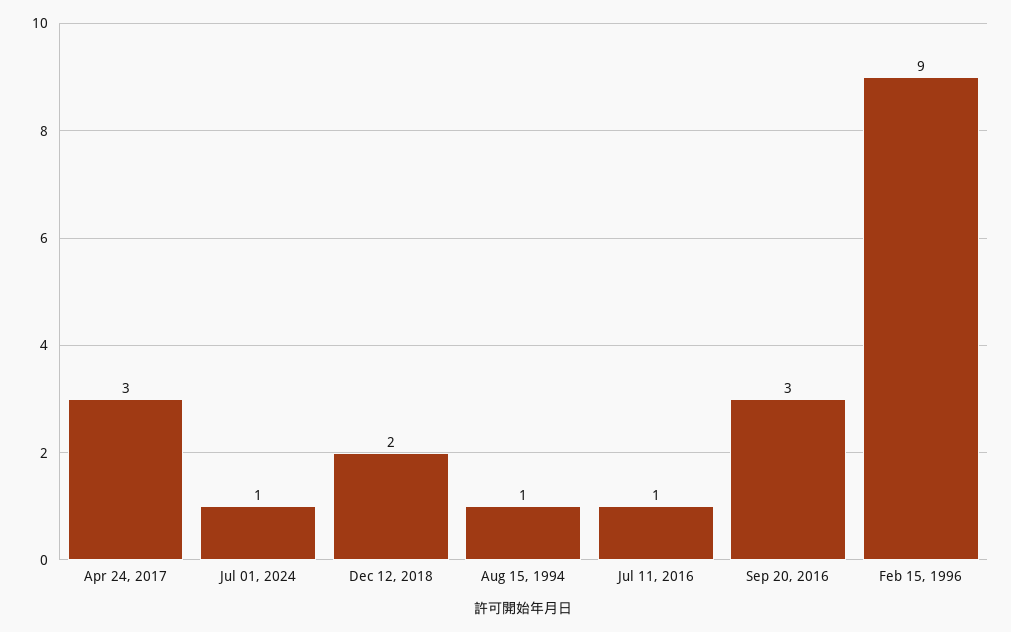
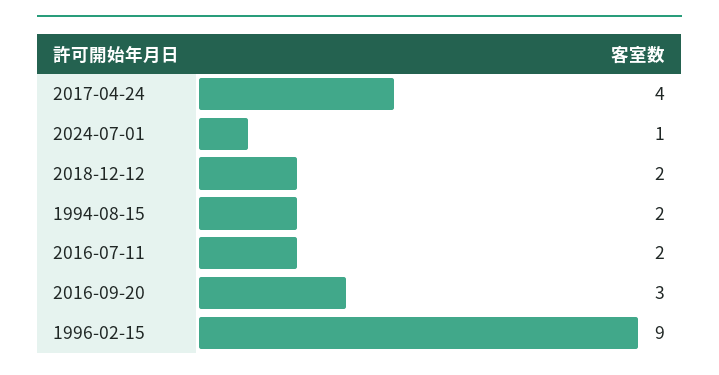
Apr 24, 2017: 3 -> 4
Aug 15, 1994: 1 -> 2
Jul 11, 2016: 1 -> 2

